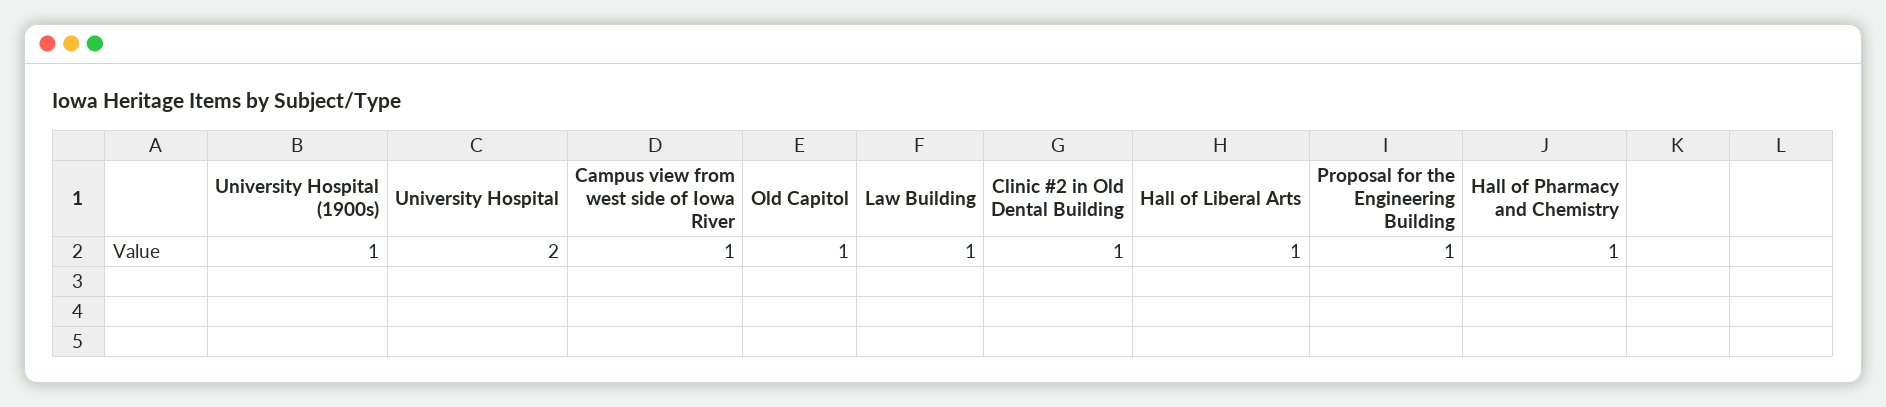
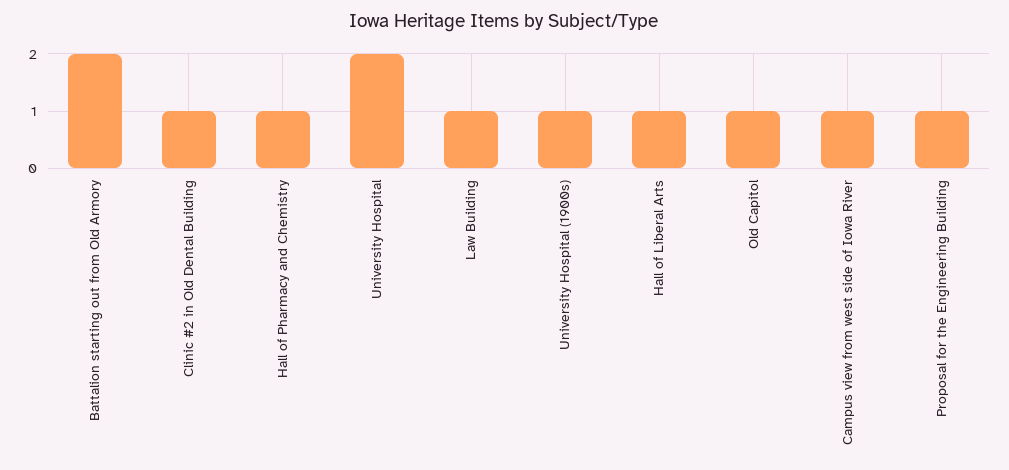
Battalion starting out from Old Armory: none -> 2

